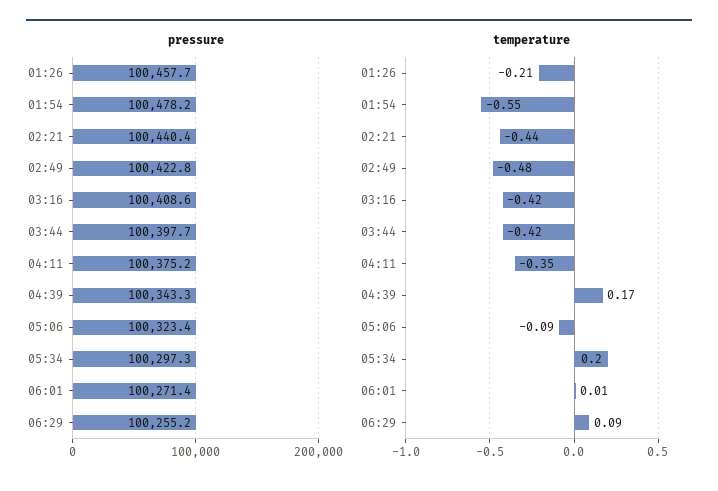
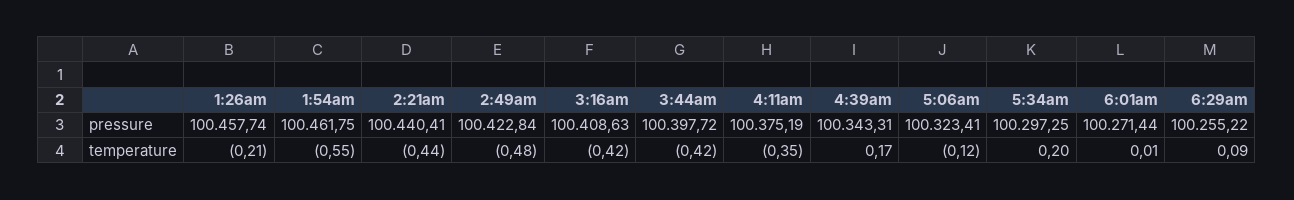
pressure, 01:54: 100478.2 -> 100461.75
temperature, 05:06: -0.09 -> -0.12

